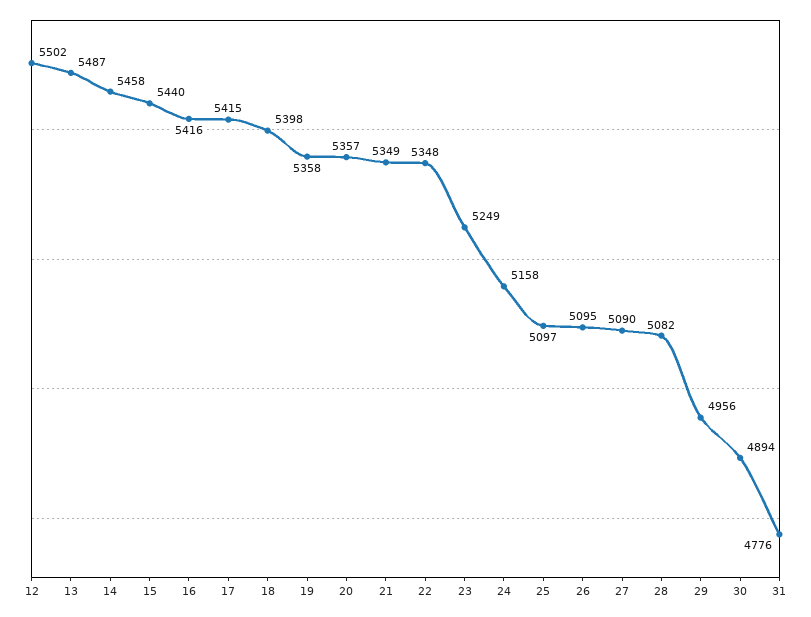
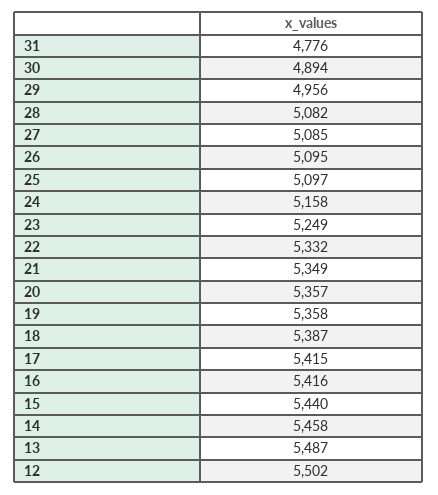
18: 5398 -> 5387
22: 5348 -> 5332
27: 5090 -> 5085

